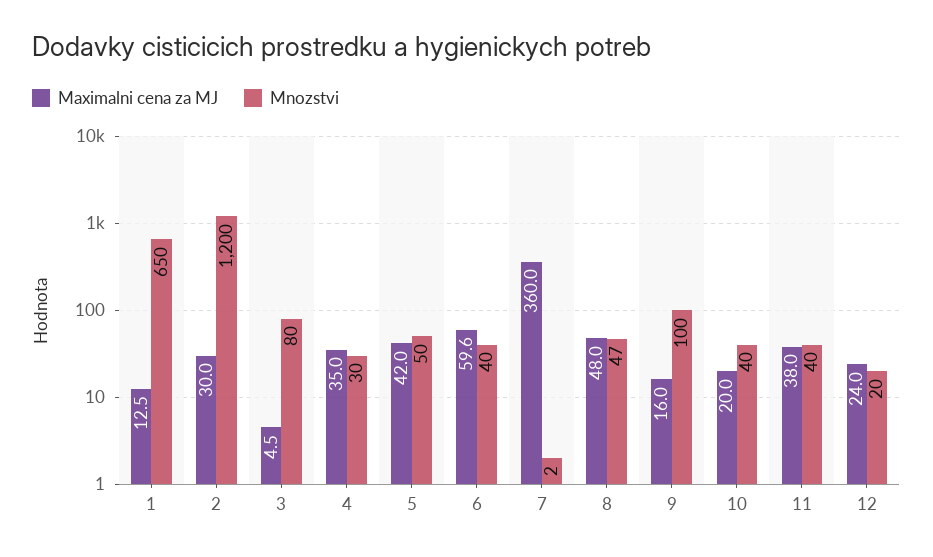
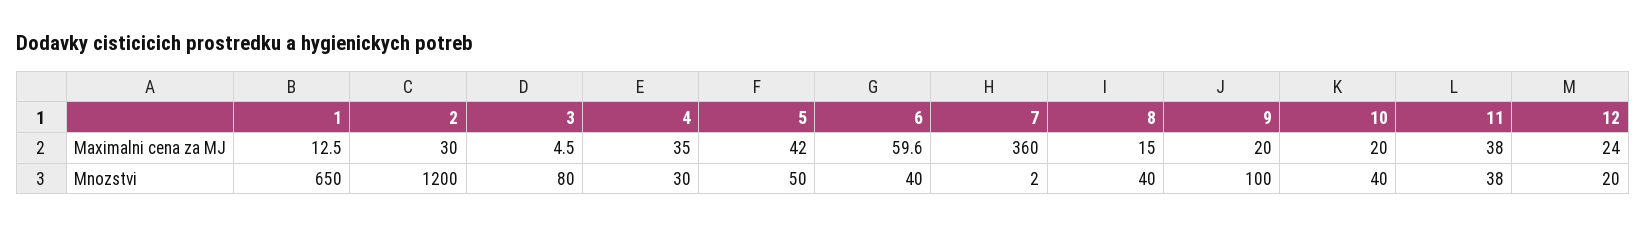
Maximalni cena za MJ, 8: 48 -> 15
Mnozstvi, 8: 47 -> 40
Maximalni cena za MJ, 9: 16 -> 20
Mnozstvi, 11: 40 -> 38

